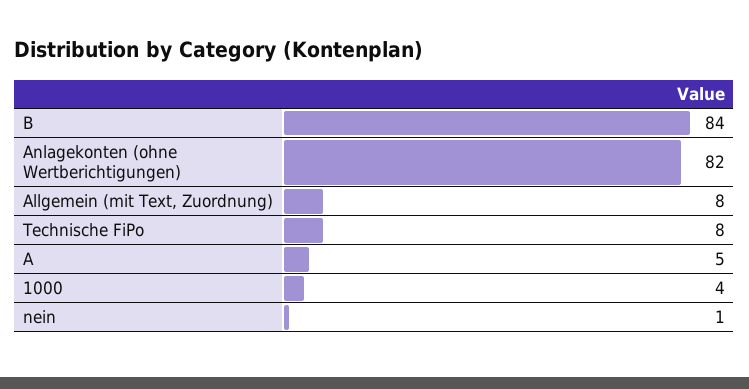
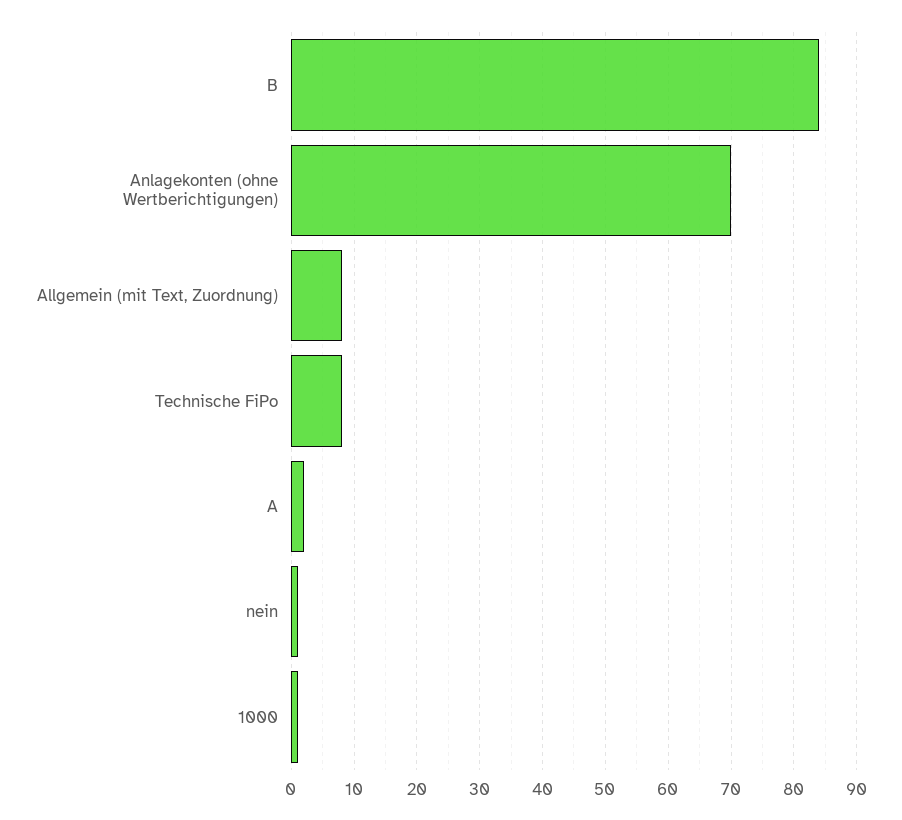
Anlagekonten (ohne Wertberichtigungen): 82 -> 70
A: 5 -> 2
1000: 4 -> 1

